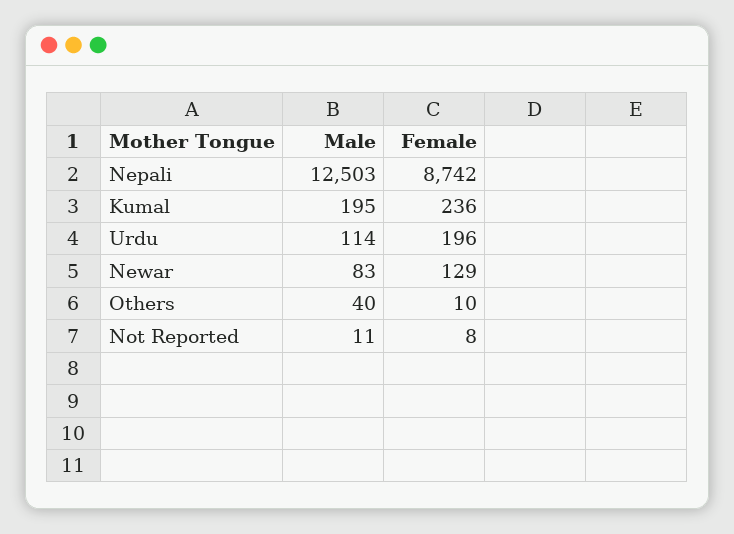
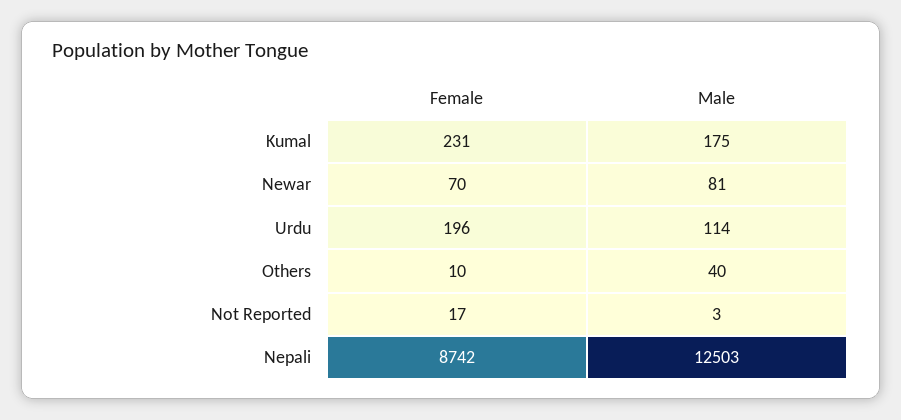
Male, Kumal: 195 -> 175
Female, Kumal: 236 -> 231
Male, Newar: 83 -> 81
Female, Newar: 129 -> 70
Male, Not Reported: 11 -> 3
Female, Not Reported: 8 -> 17

